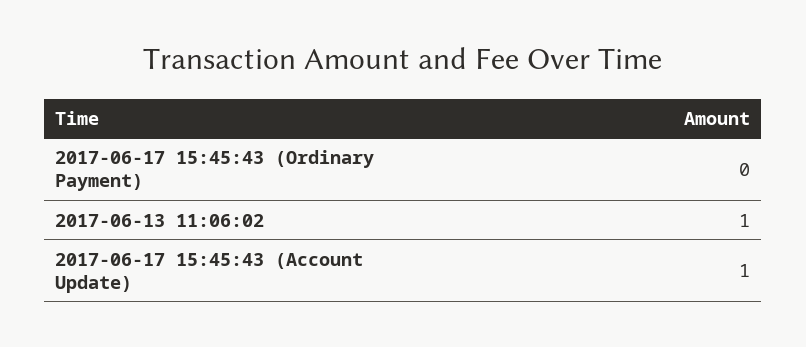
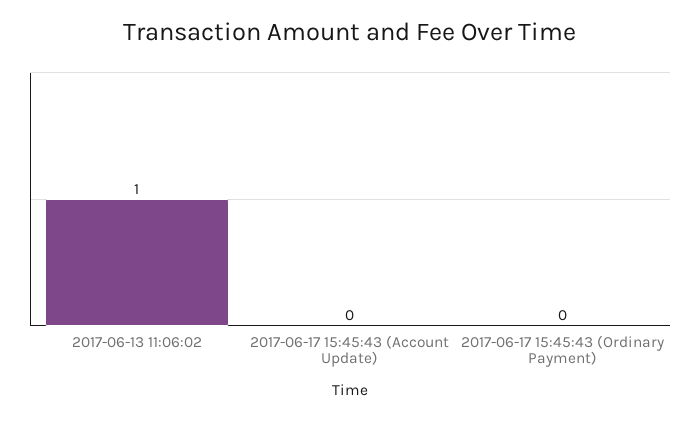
2017-06-17 15:45:43 (Account Update): 1 -> 0

